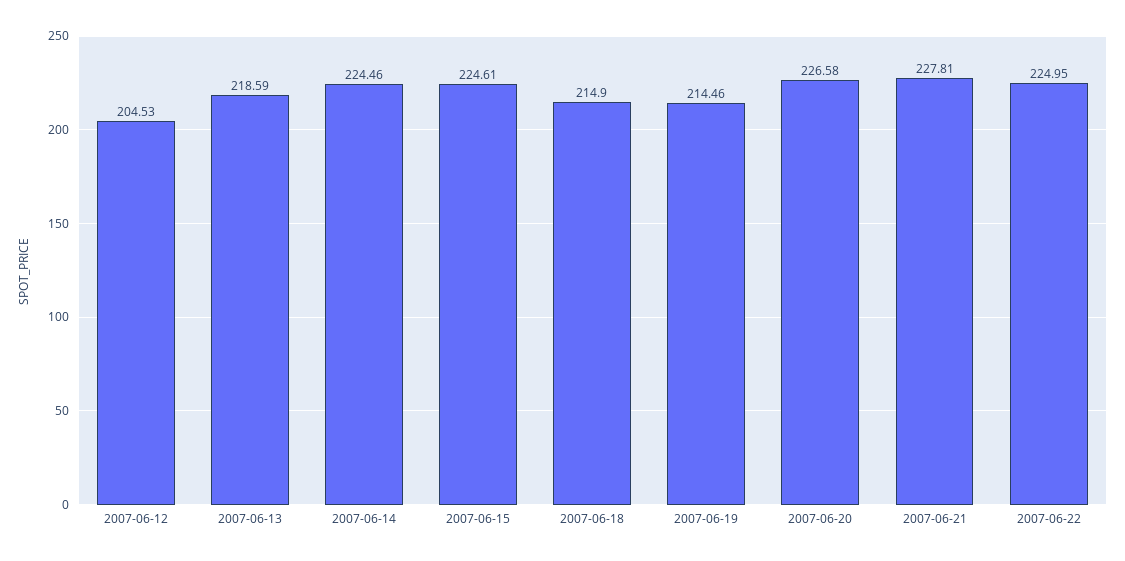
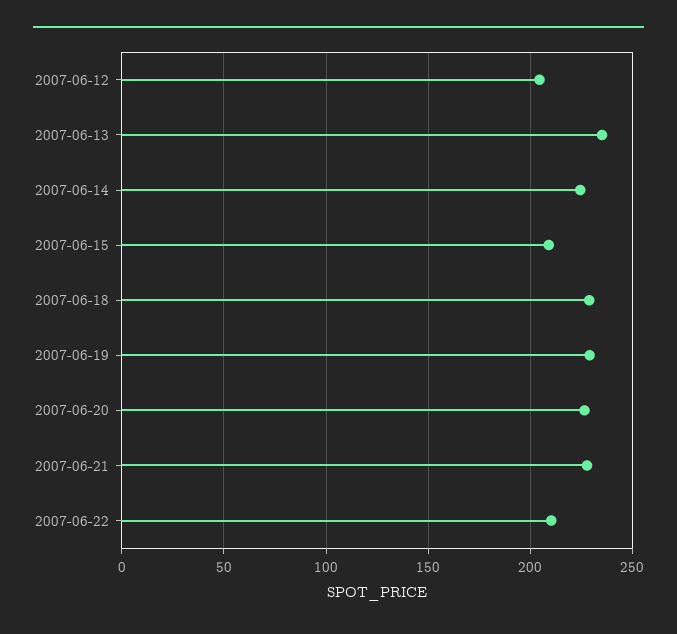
2007-06-13: 218.59 -> 235
2007-06-15: 224.61 -> 210
2007-06-18: 214.9 -> 230
2007-06-19: 214.46 -> 230
2007-06-22: 224.95 -> 210

